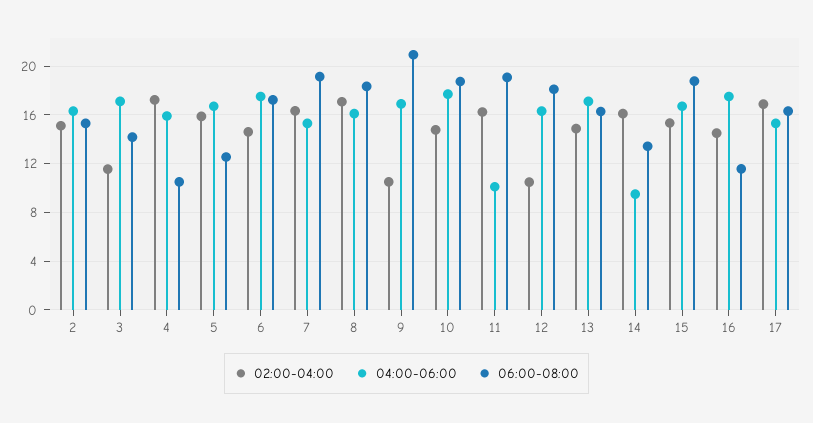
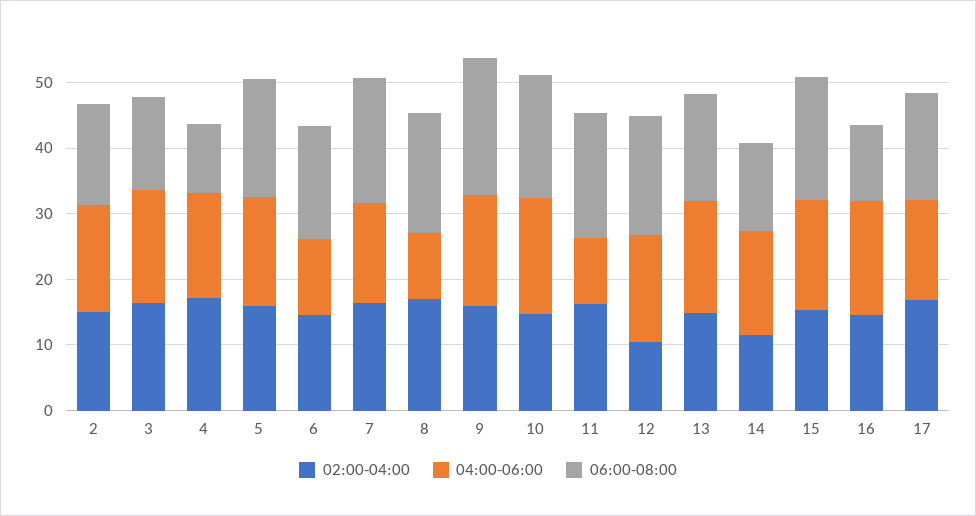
02:00-04:00, 3: 11.5 -> 16
06:00-08:00, 5: 12.5 -> 18
04:00-06:00, 6: 17.5 -> 12
04:00-06:00, 8: 16 -> 10
02:00-04:00, 9: 10.5 -> 16
02:00-04:00, 14: 16 -> 12
04:00-06:00, 14: 9.5 -> 16

